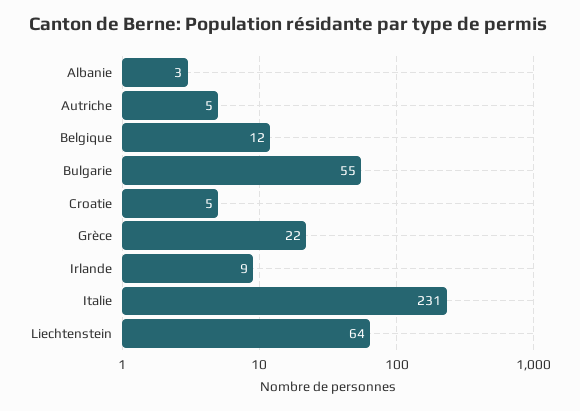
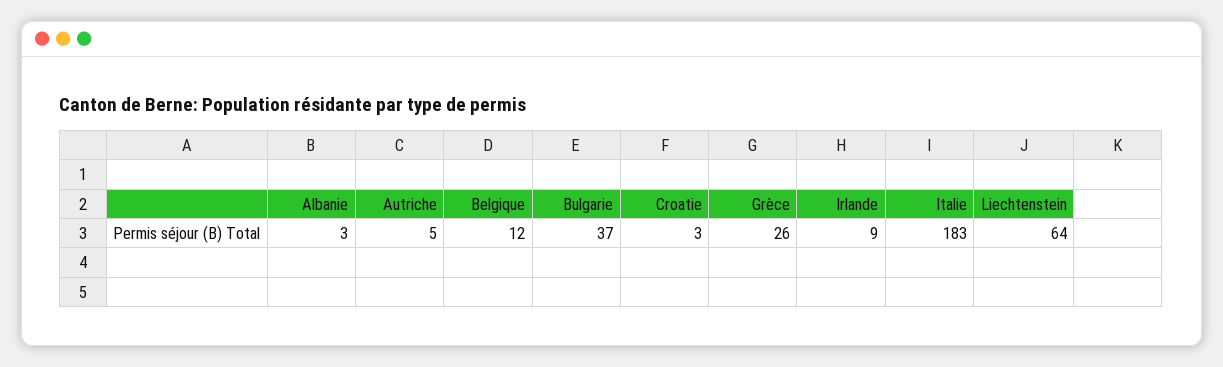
Bulgarie: 55 -> 37
Croatie: 5 -> 3
Grèce: 22 -> 26
Italie: 231 -> 183

